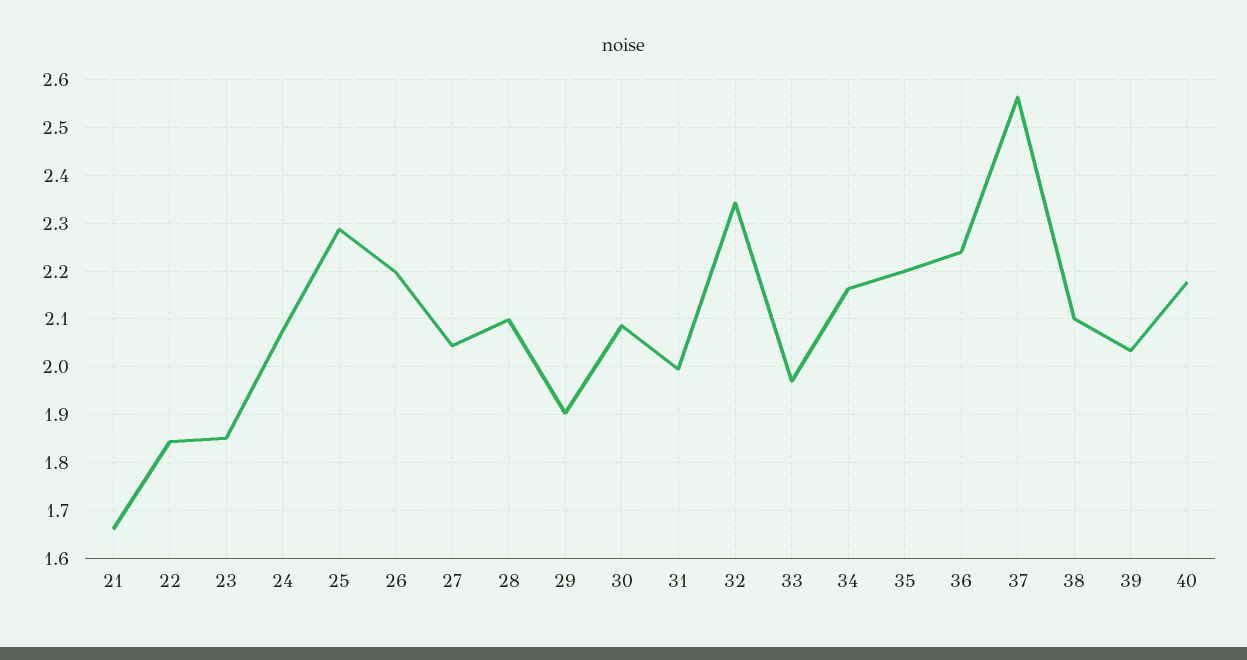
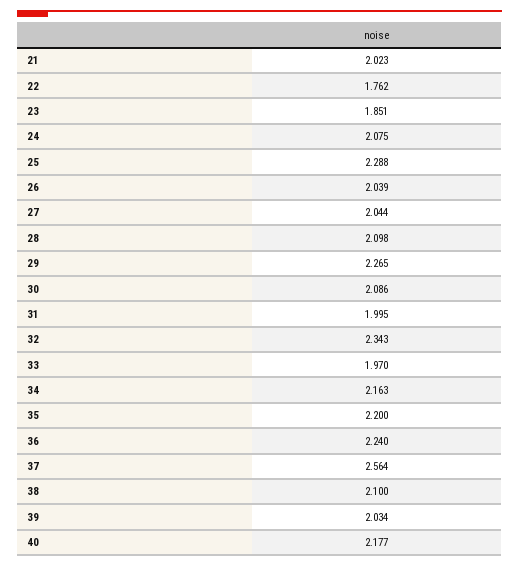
21: 1.66 -> 2.023
22: 1.84 -> 1.762
26: 2.2 -> 2.039
29: 1.9 -> 2.265

